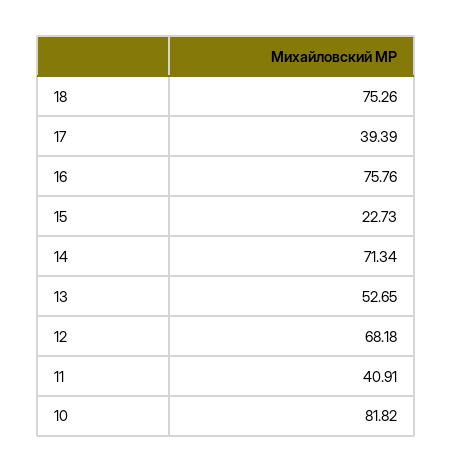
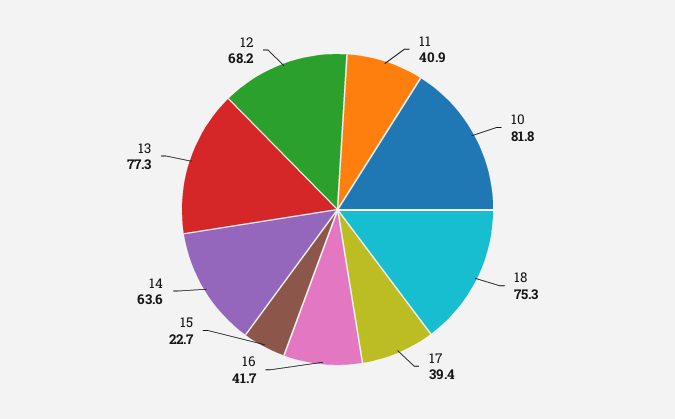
16: 75.76 -> 41.7
14: 71.34 -> 63.6
13: 52.65 -> 77.3

